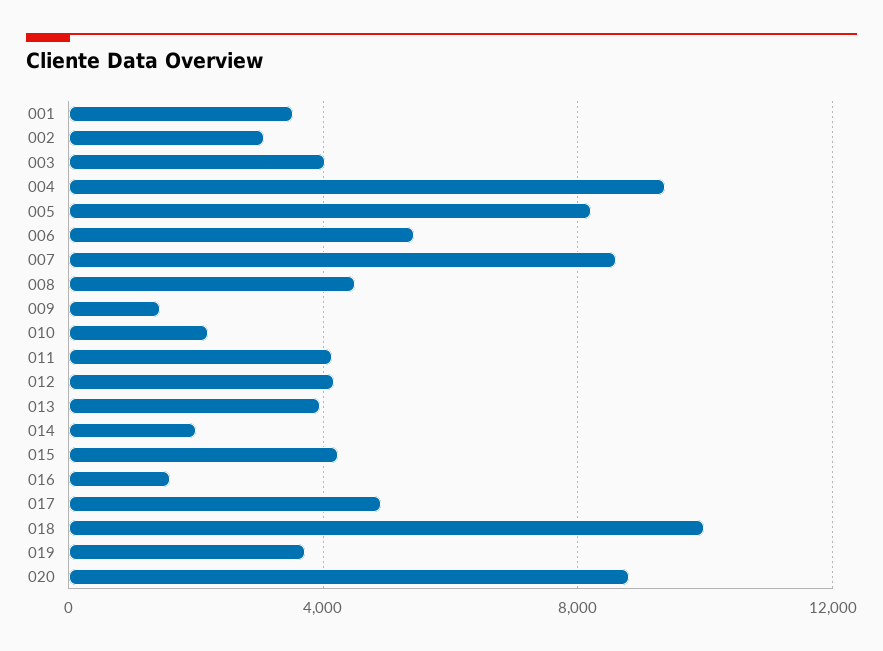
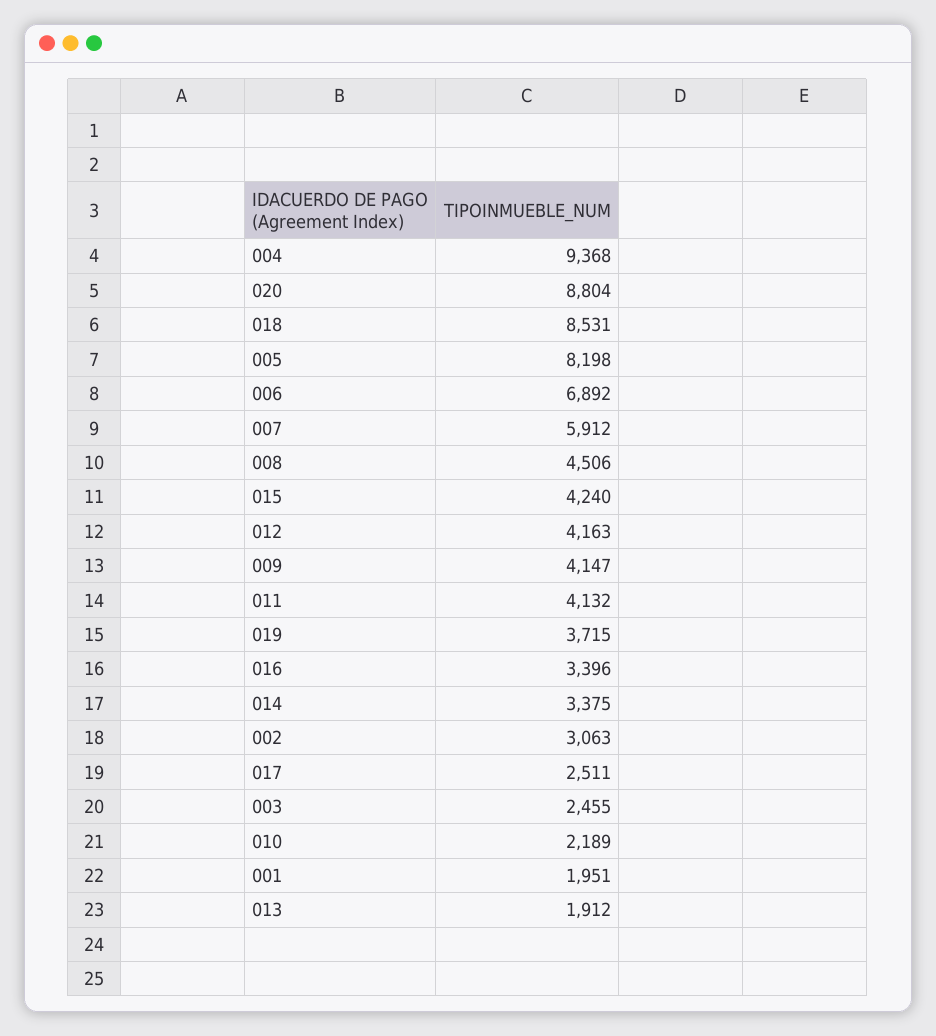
001: 3500 -> 1951
003: 4000 -> 2455
006: 5500 -> 6892
007: 8500 -> 5912
009: 1500 -> 4147
013: 4000 -> 1912
014: 2000 -> 3375
016: 1500 -> 3396
017: 5000 -> 2511
018: 10000 -> 8531

